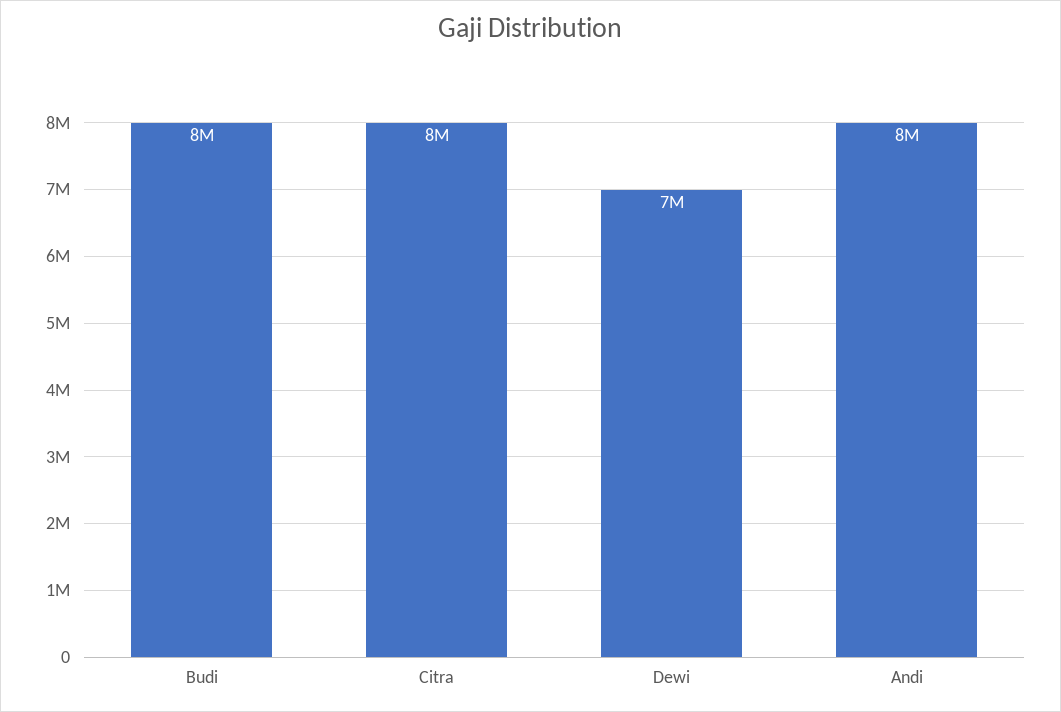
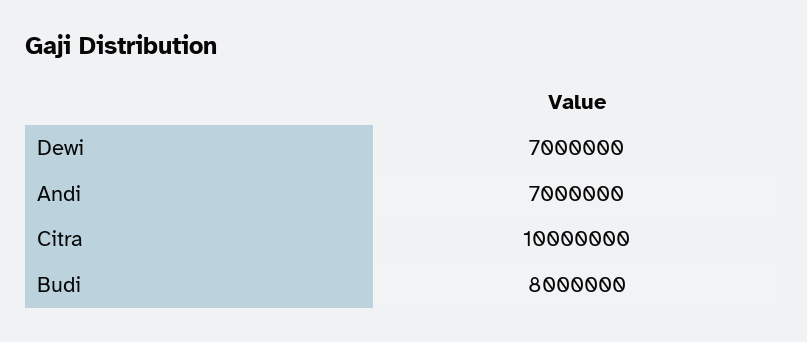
Citra: 8000000 -> 10000000
Andi: 8000000 -> 7000000

